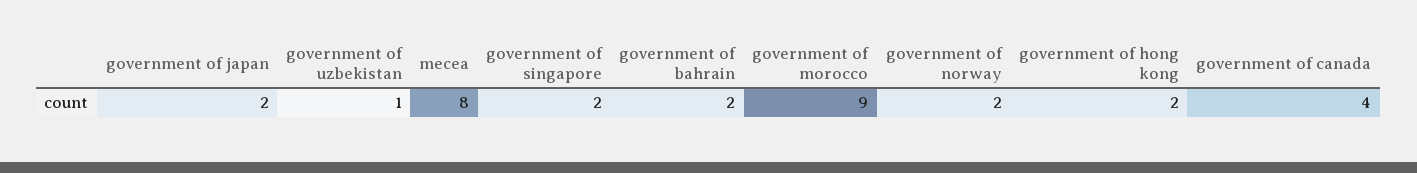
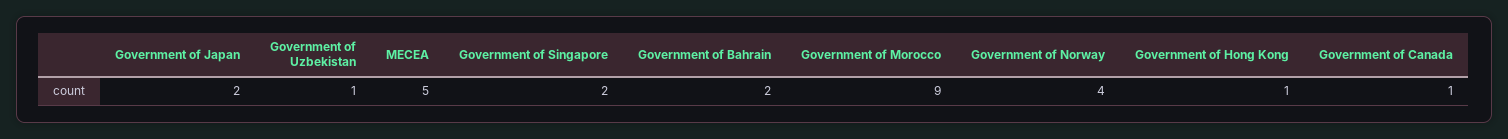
mecea: 8 -> 5
government of norway: 2 -> 4
government of hong kong: 2 -> 1
government of canada: 4 -> 1

